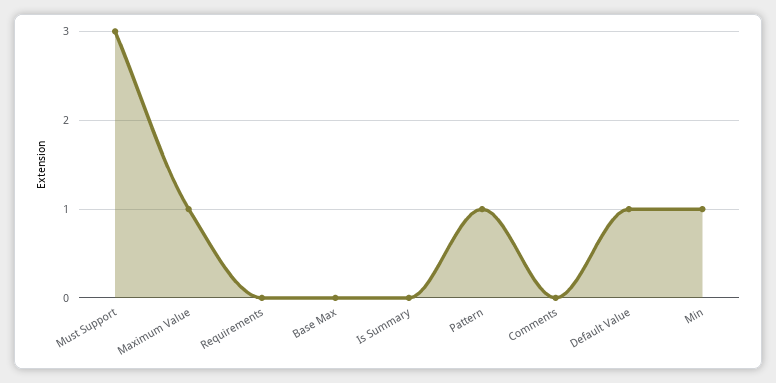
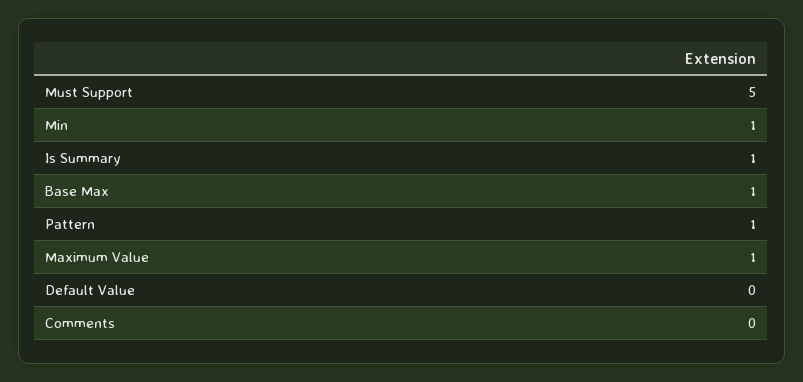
Must Support: 3 -> 5
Requirements: 0 -> none
Base Max: 0 -> 1
Is Summary: 0 -> 1
Default Value: 1 -> 0

